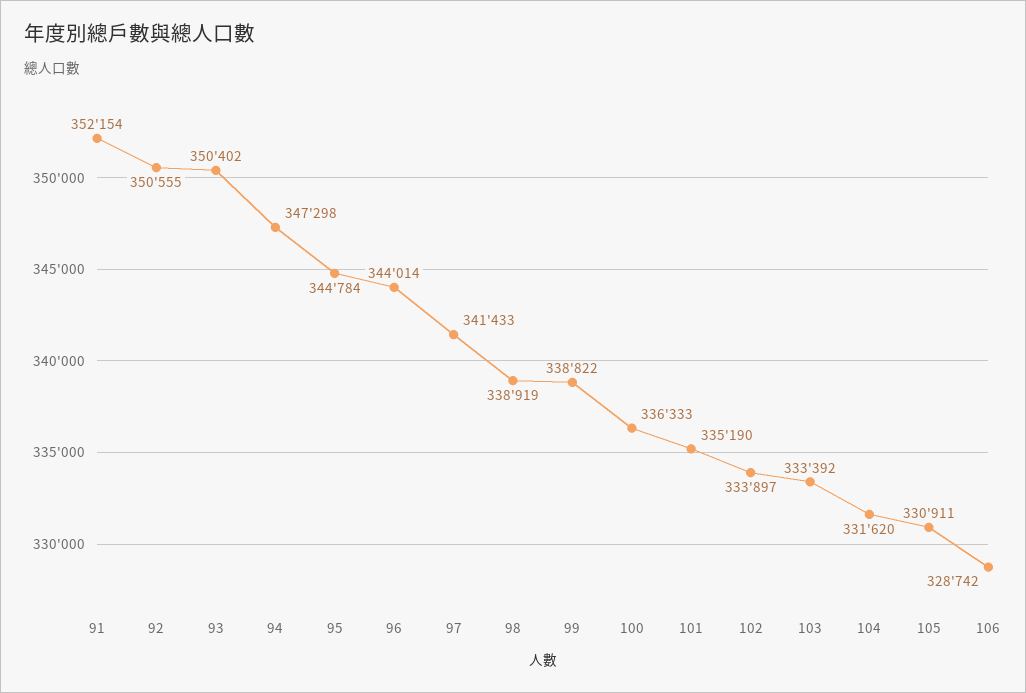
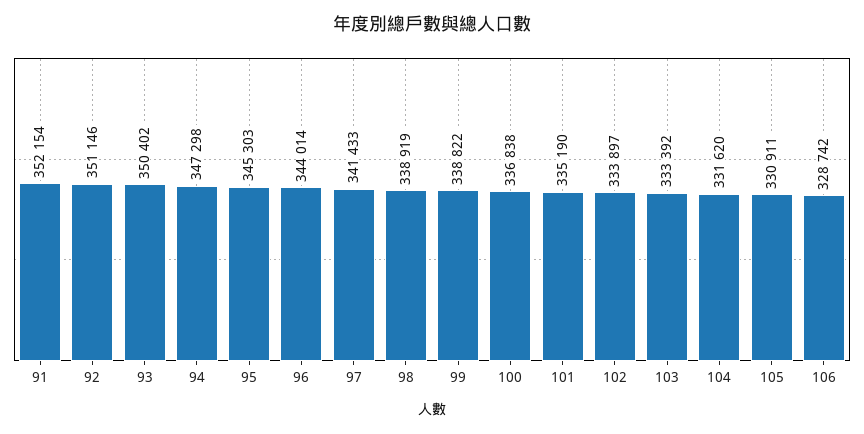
92: 350555 -> 351146
95: 344784 -> 345303
100: 336333 -> 336838

